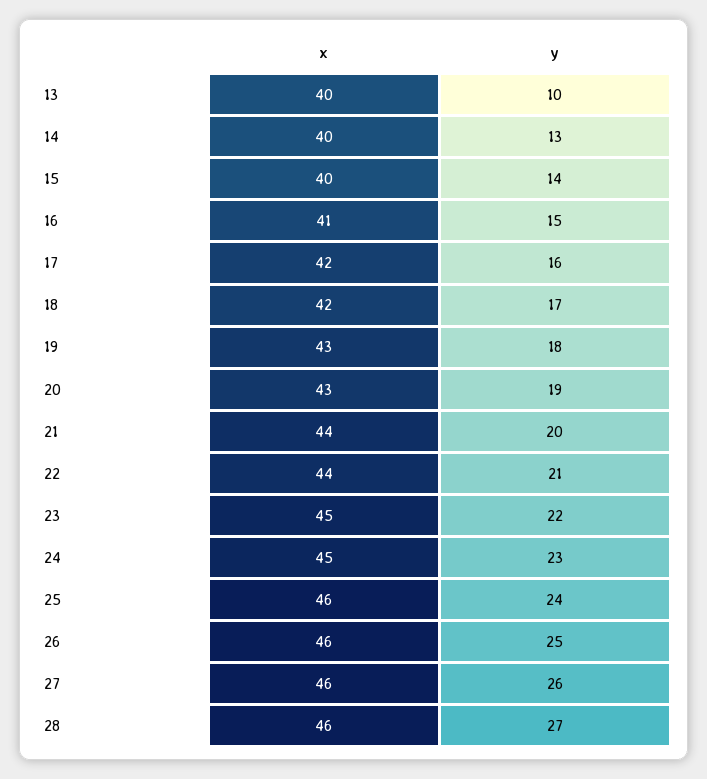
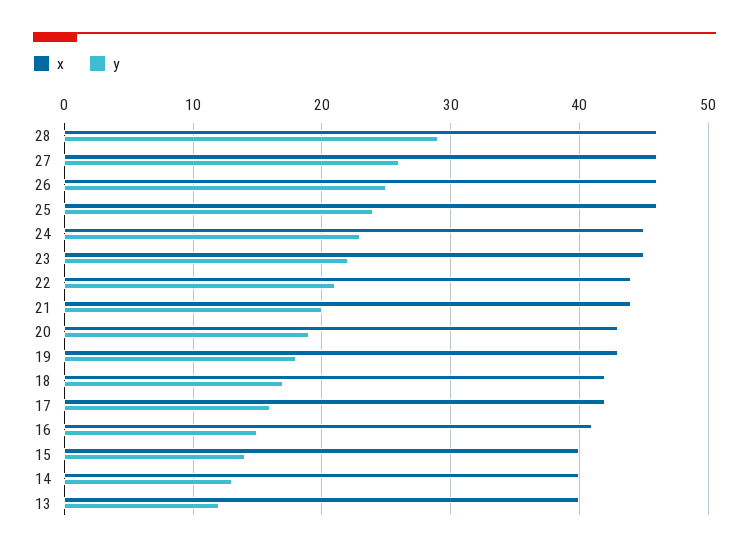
y, 13: 10 -> 12
y, 28: 27 -> 29

